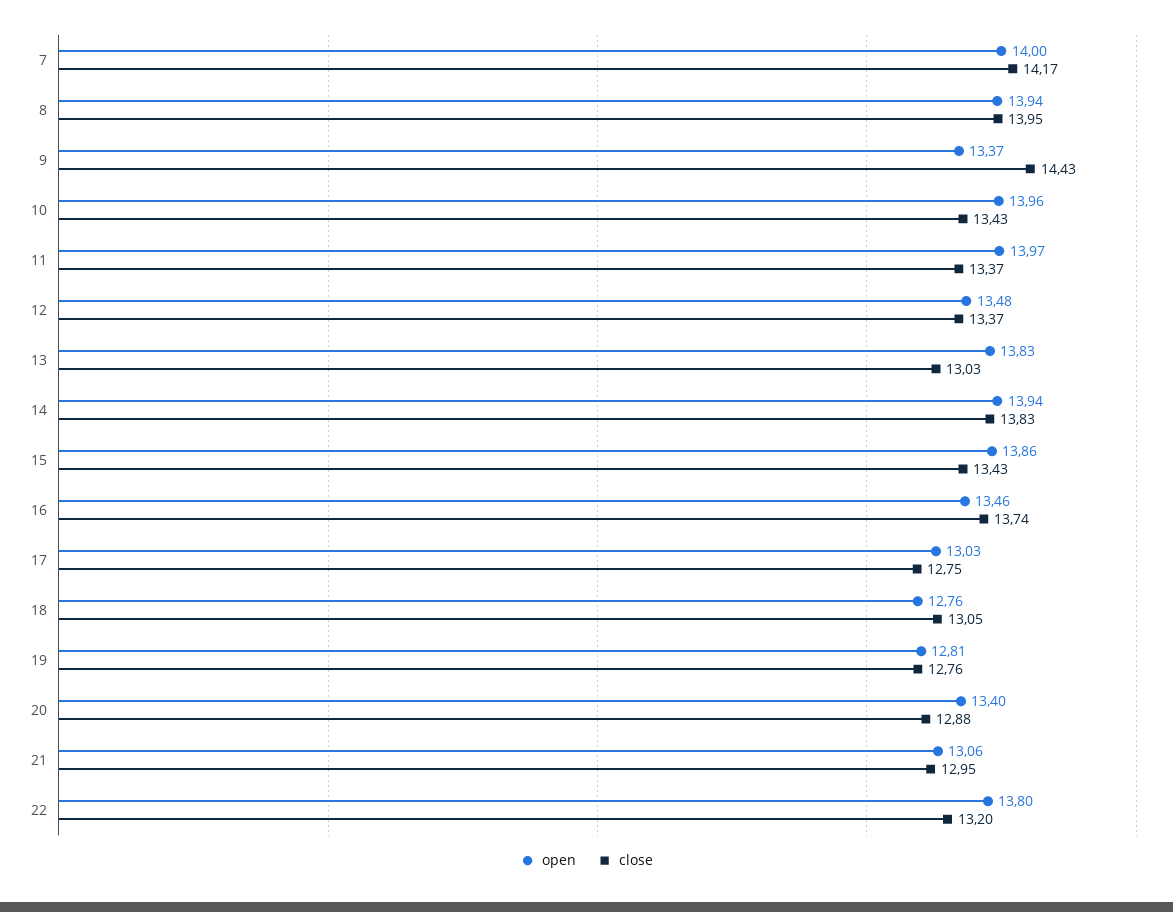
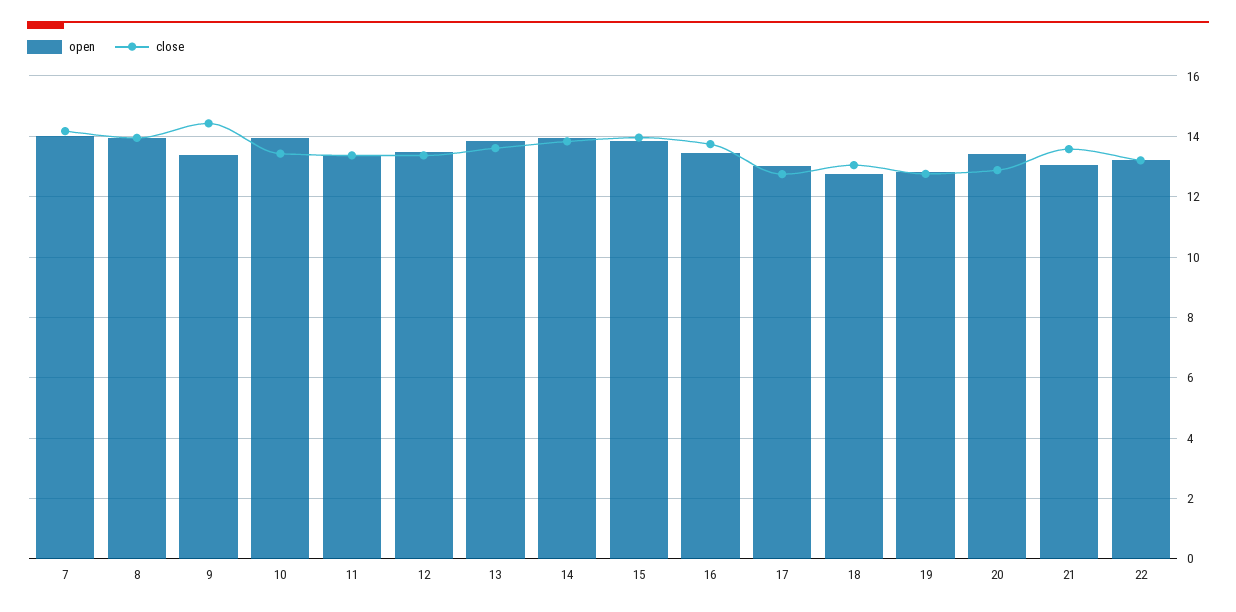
open, 11: 13.97 -> 13.4
close, 13: 13.03 -> 13.6
close, 15: 13.43 -> 14
close, 21: 12.95 -> 13.6
open, 22: 13.8 -> 13.2

